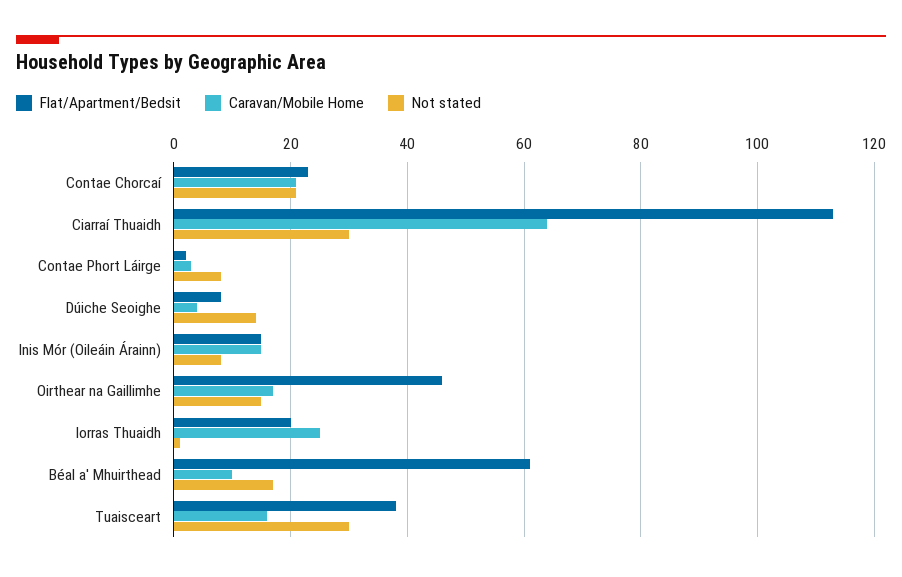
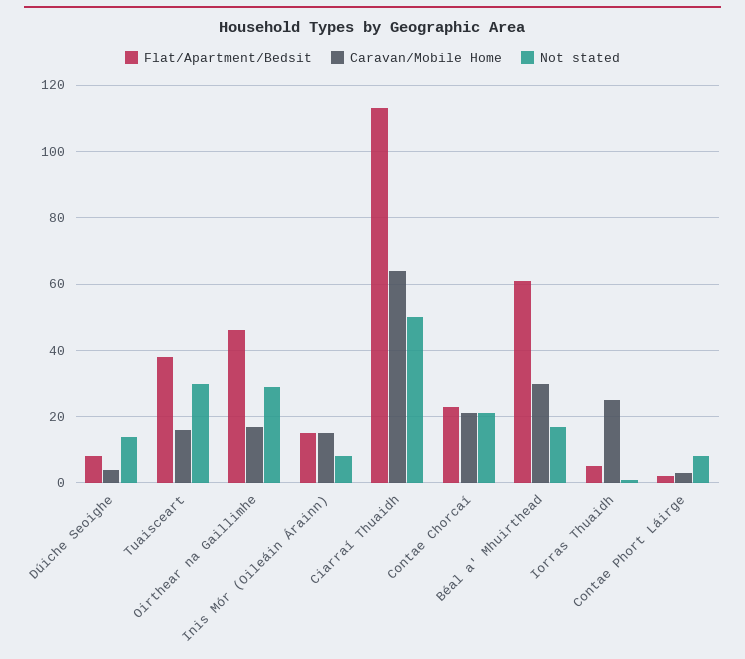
Not stated, Ciarraí Thuaidh: 30 -> 50
Not stated, Oirthear na Gaillimhe: 15 -> 30
Flat/Apartment/Bedsit, Iorras Thuaidh: 20 -> 5
Caravan/Mobile Home, Béal a' Mhuirthead: 10 -> 30

